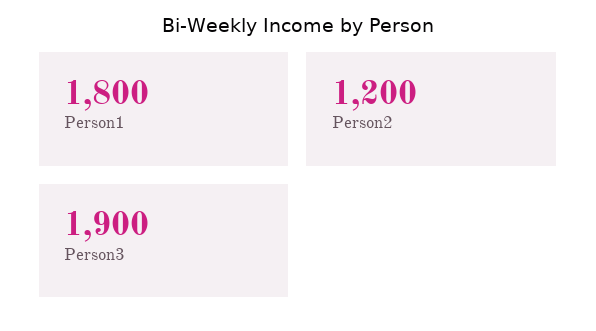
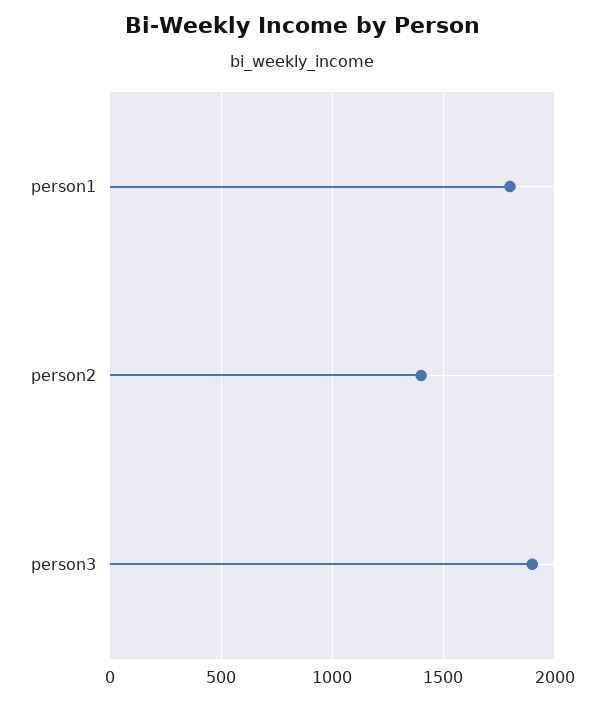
Person2: 1200 -> 1400

